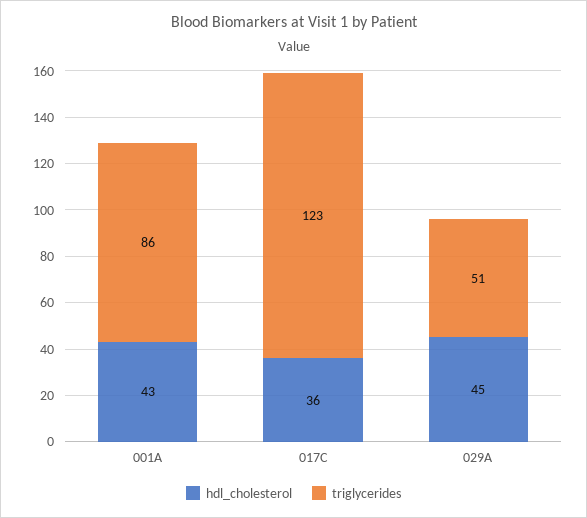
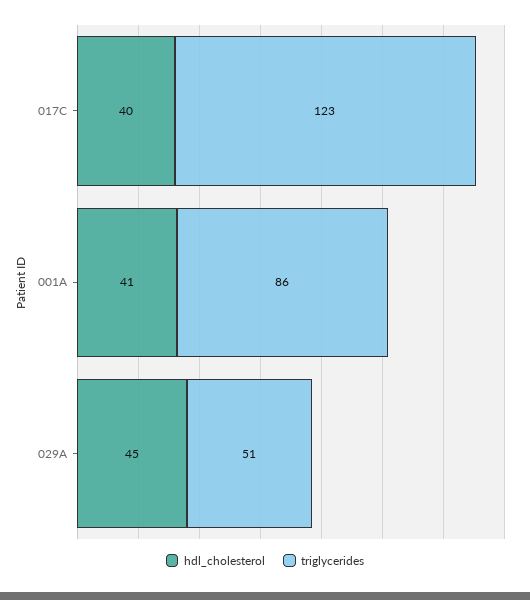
hdl_cholesterol, 001A: 43 -> 41
hdl_cholesterol, 017C: 36 -> 40

